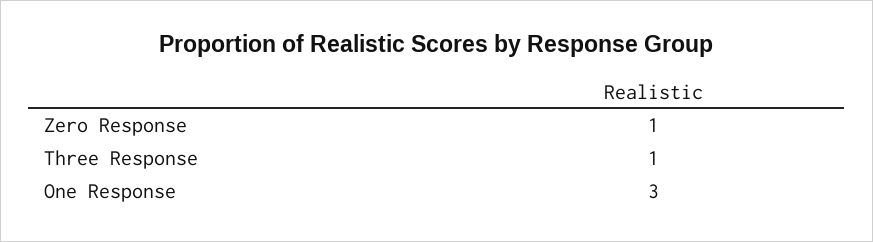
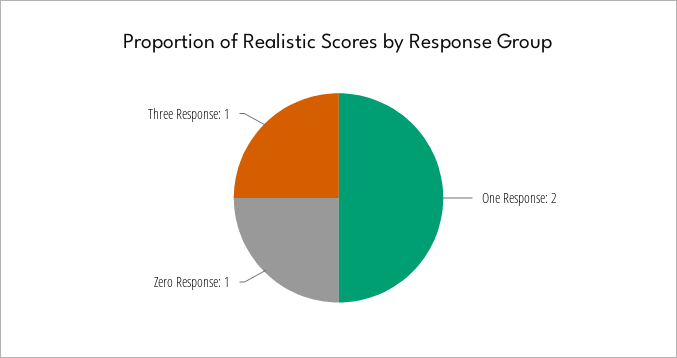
One Response: 3 -> 2

